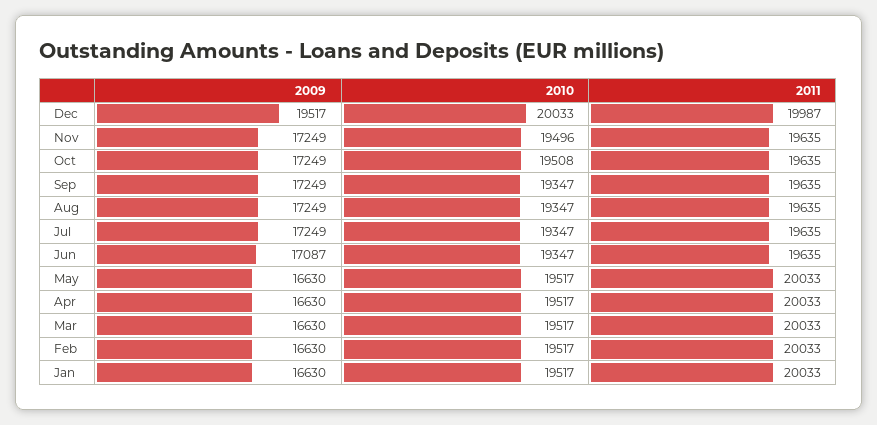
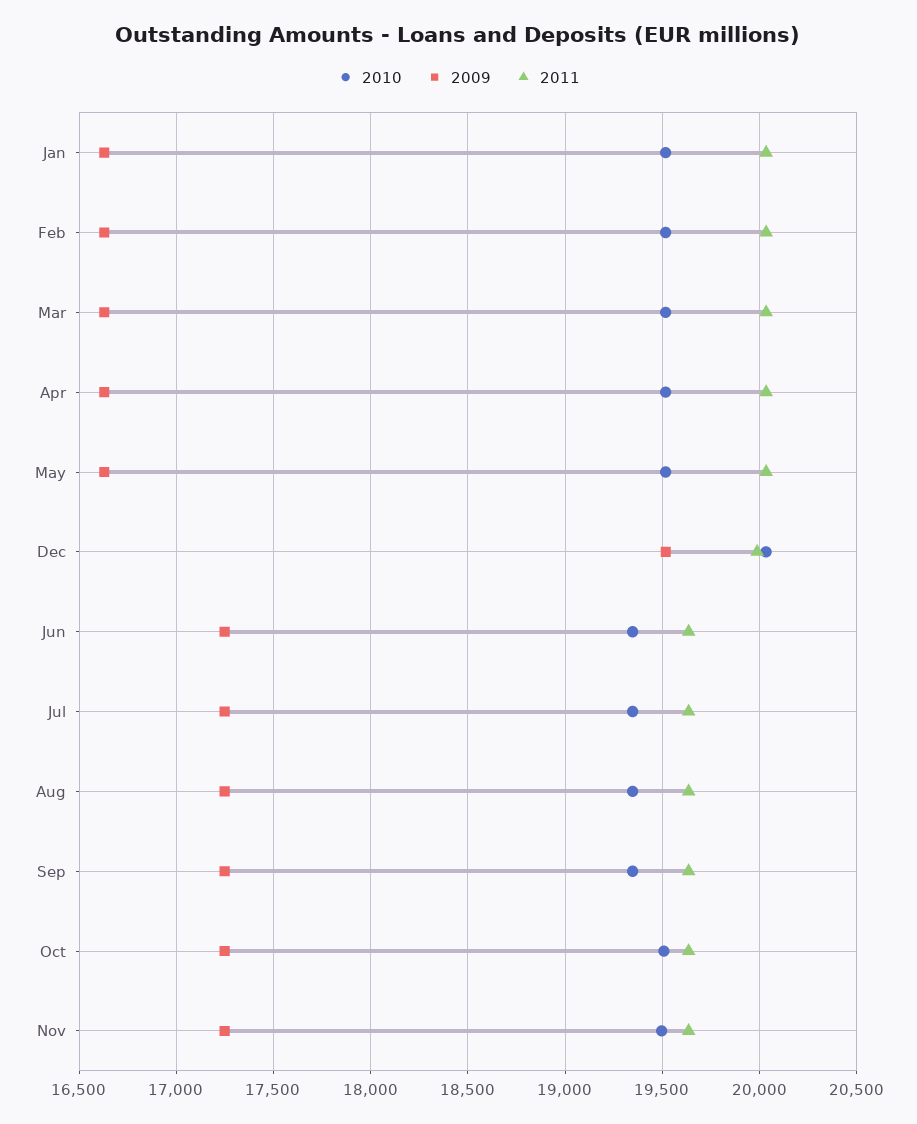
2009, Jun: 17087 -> 17250

